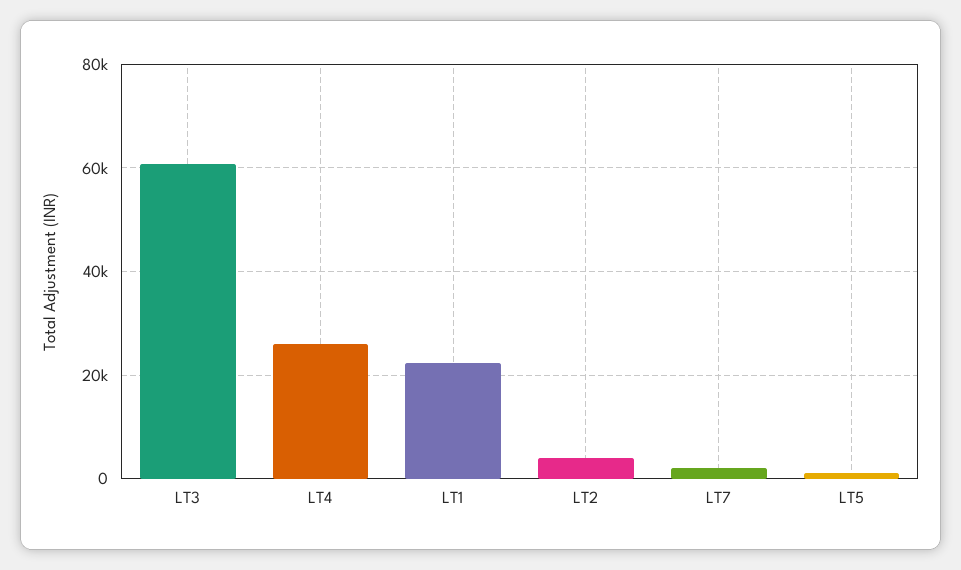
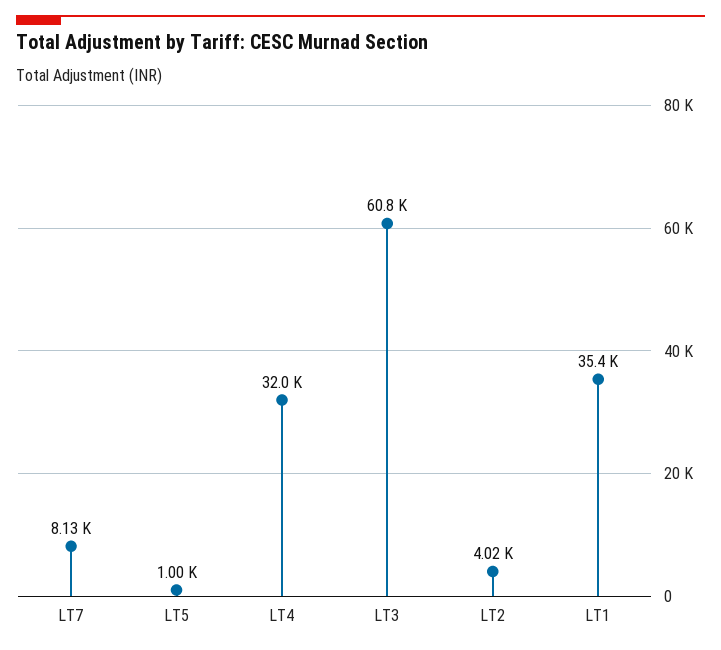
LT4: 26000 -> 32000
LT1: 22000 -> 35400
LT7: 2000 -> 8130

